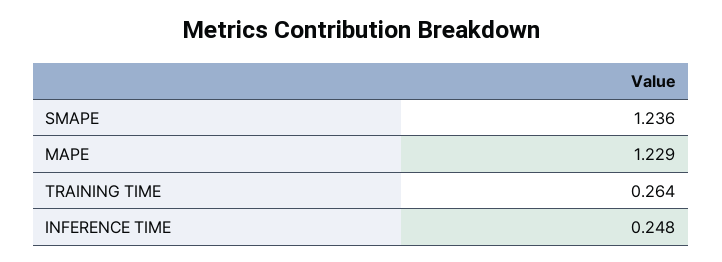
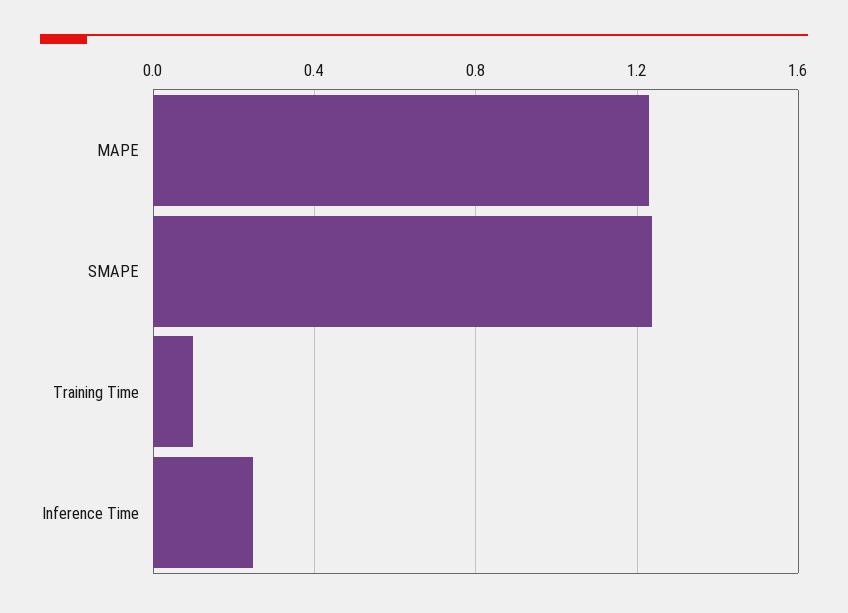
TRAINING TIME: 0.264 -> 0.1

